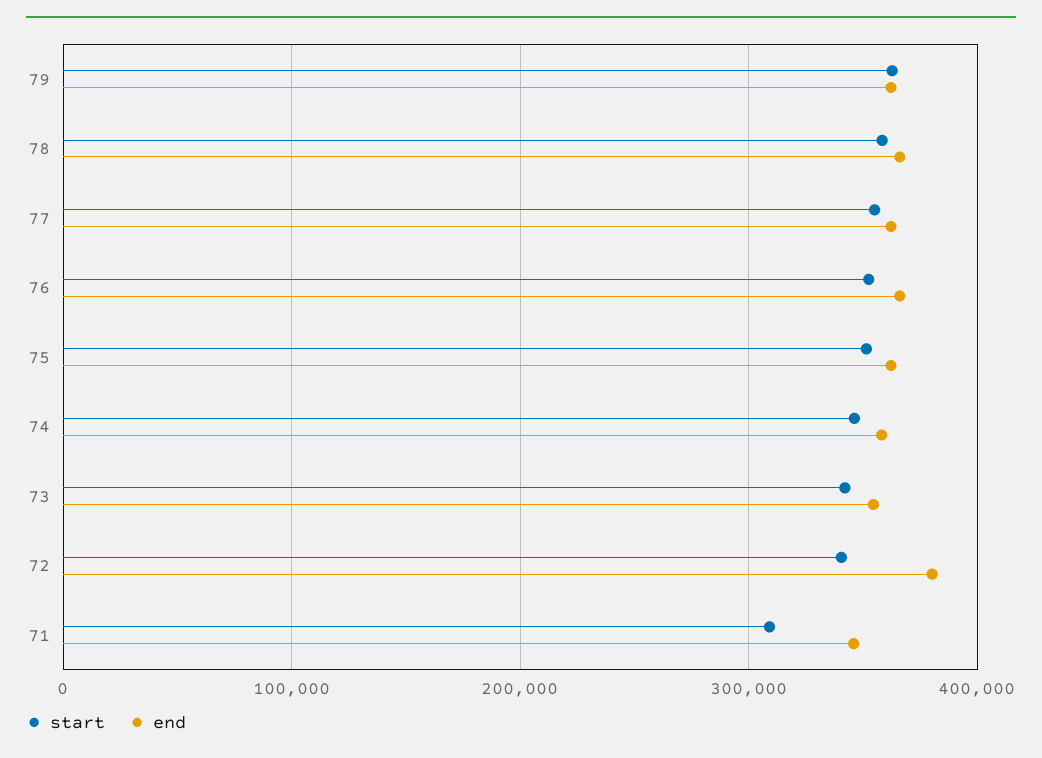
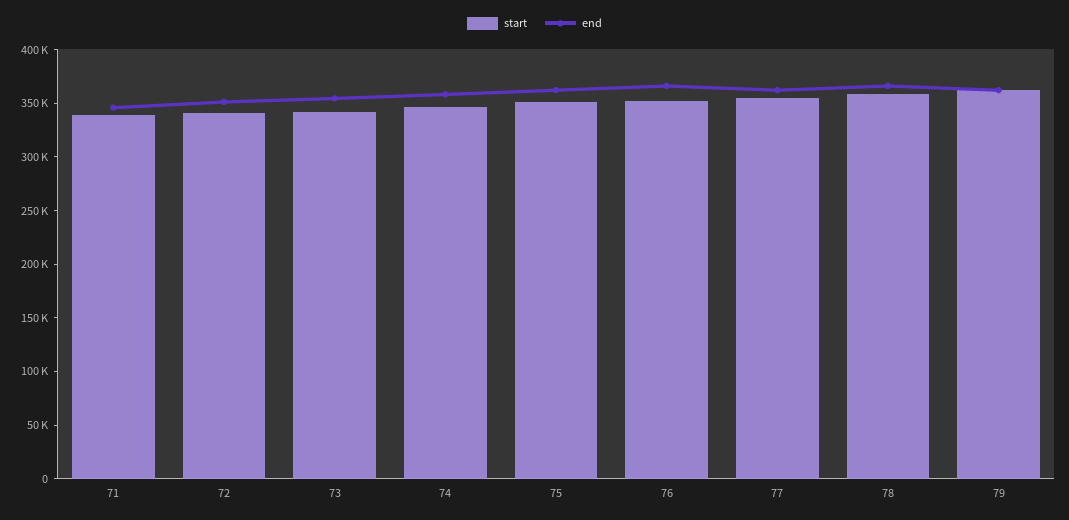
end, 72: 380000 -> 350000
start, 71: 310000 -> 340000

